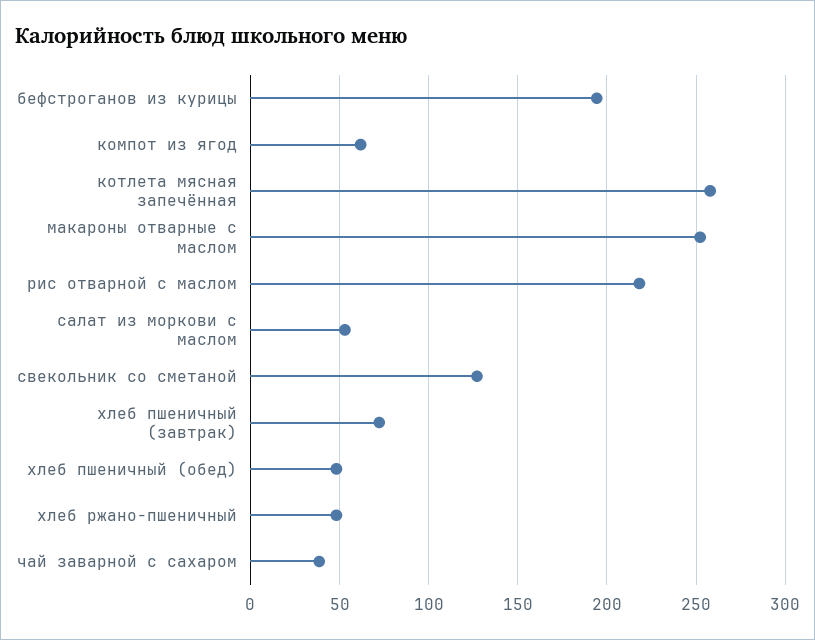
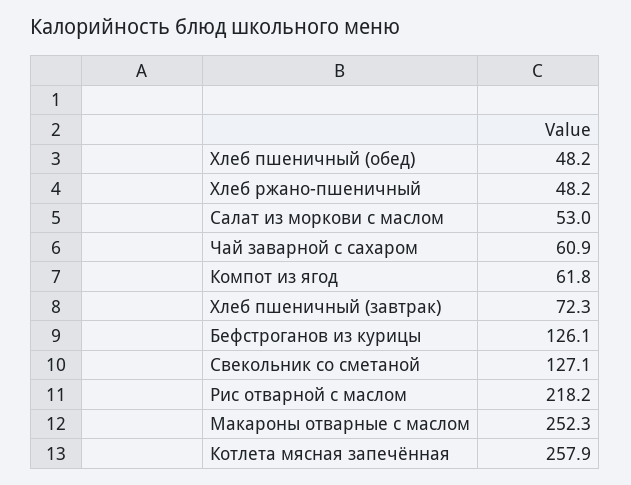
бефстроганов из курицы: 195 -> 126.1
чай заварной с сахаром: 40 -> 60.9

